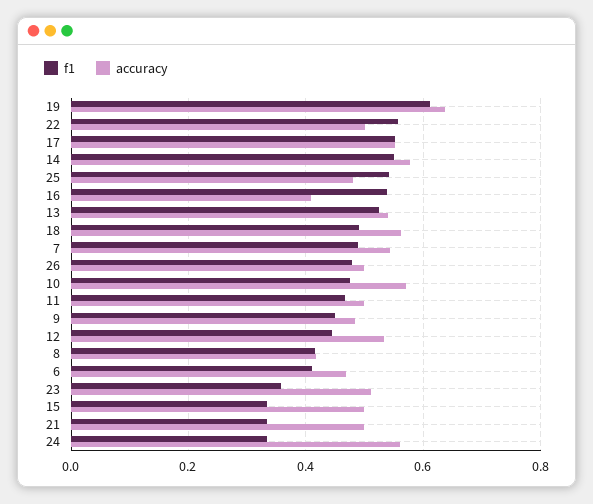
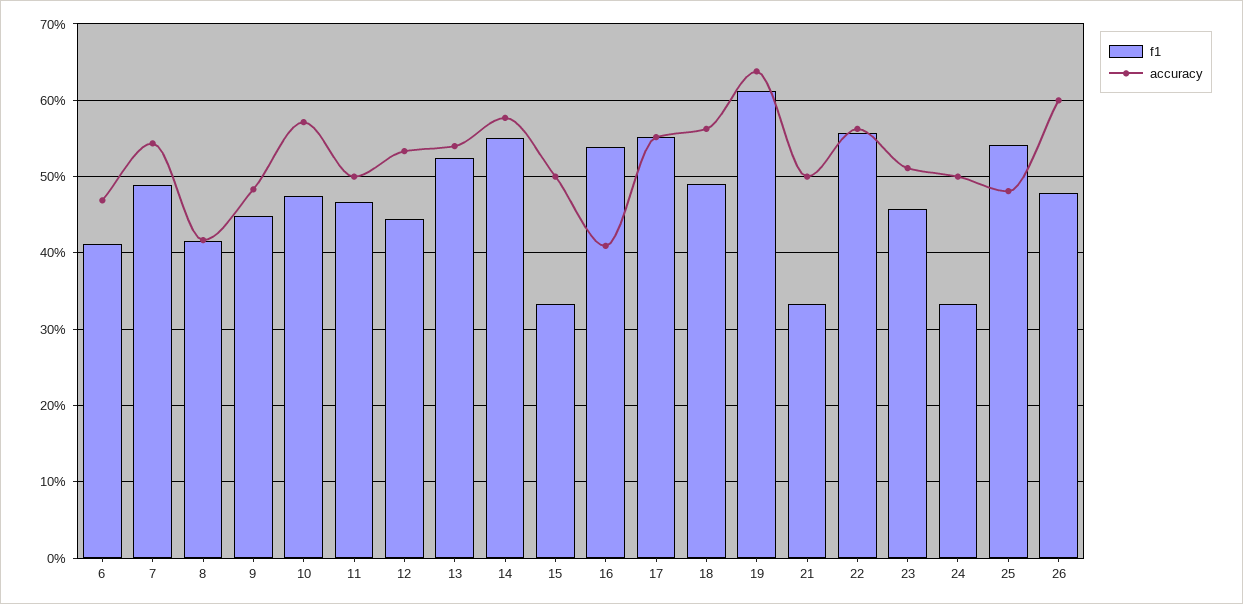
accuracy, 22: 0.5 -> 0.56
accuracy, 26: 0.5 -> 0.6
f1, 23: 0.36 -> 0.46
accuracy, 24: 0.56 -> 0.5

